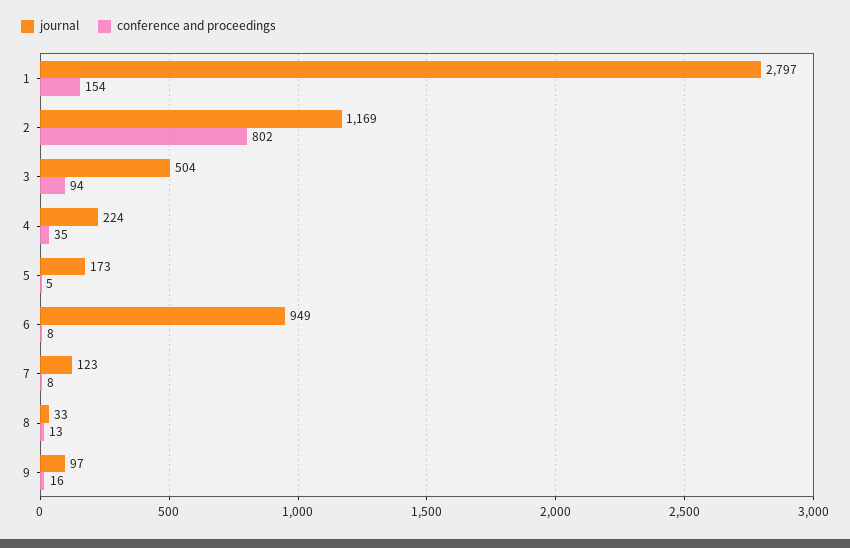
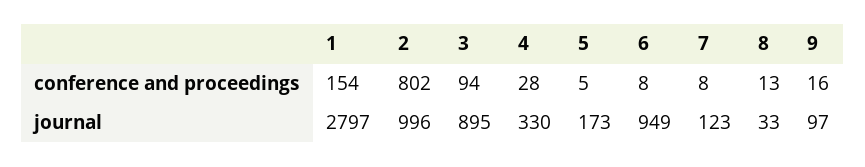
journal, 2: 1169 -> 996
journal, 3: 504 -> 895
journal, 4: 224 -> 330
conference and proceedings, 4: 35 -> 28

